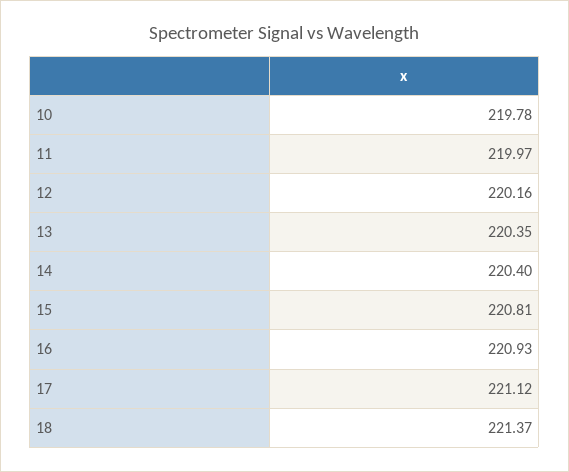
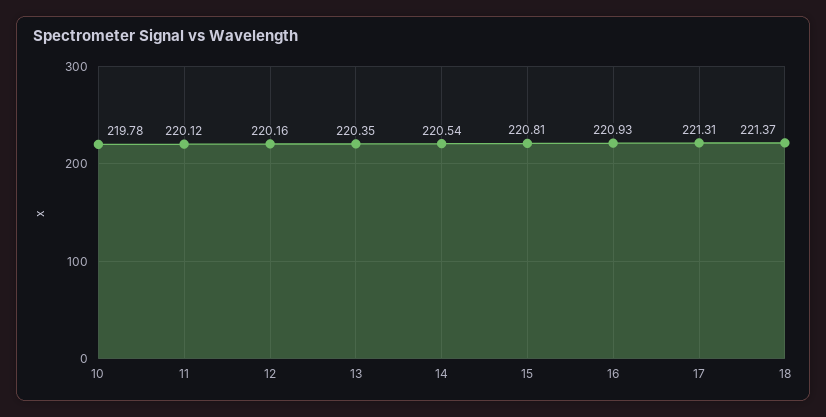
11: 219.97 -> 220.12
14: 220.4 -> 220.54
17: 221.12 -> 221.31

